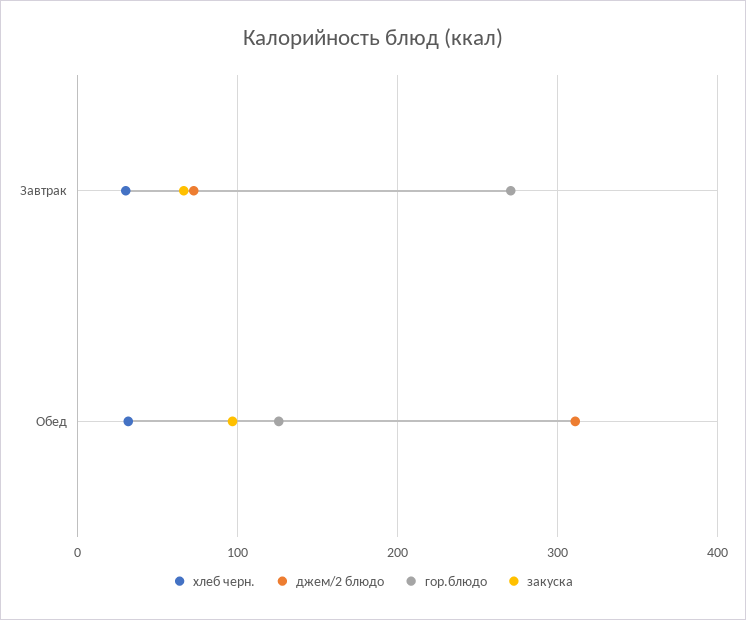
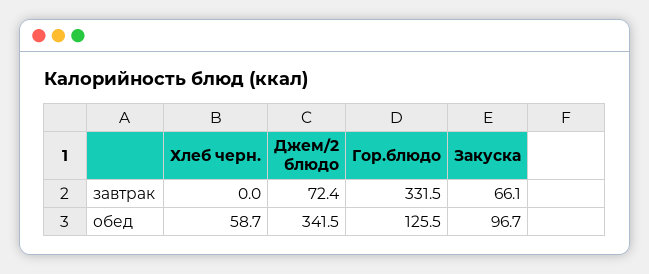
хлеб черн., Завтрак: 30 -> 0
гор.блюдо, Завтрак: 270 -> 331.5
хлеб черн., Обед: 30 -> 58.7
джем/2 блюдо, Обед: 310 -> 341.5

